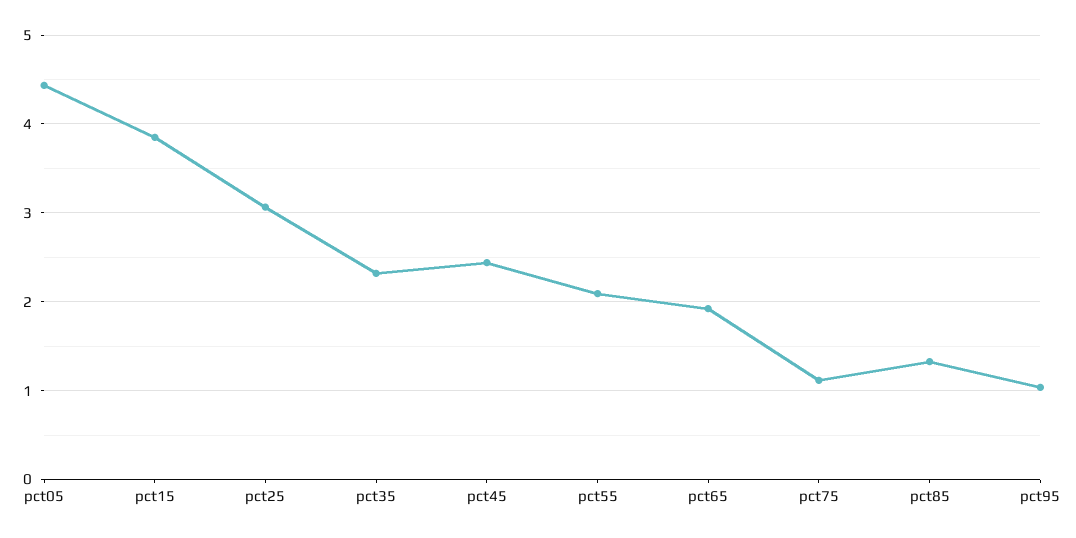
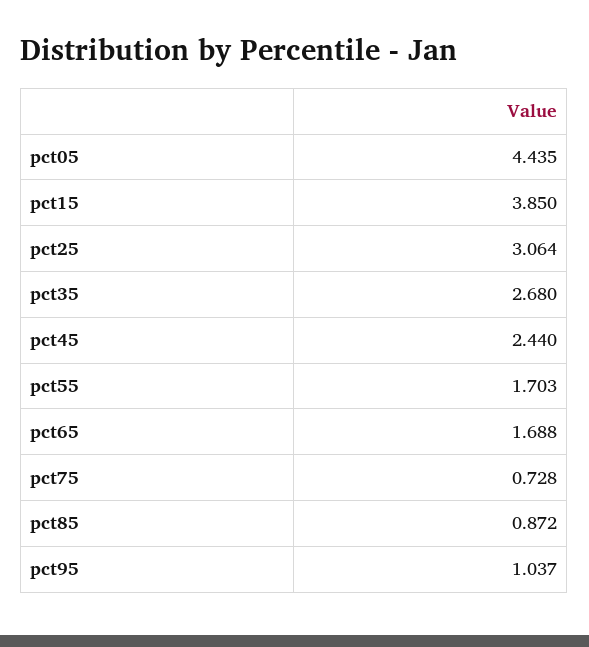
pct35: 2.3 -> 2.68
pct55: 2.1 -> 1.703
pct65: 1.9 -> 1.688
pct75: 1.1 -> 0.728
pct85: 1.3 -> 0.872

